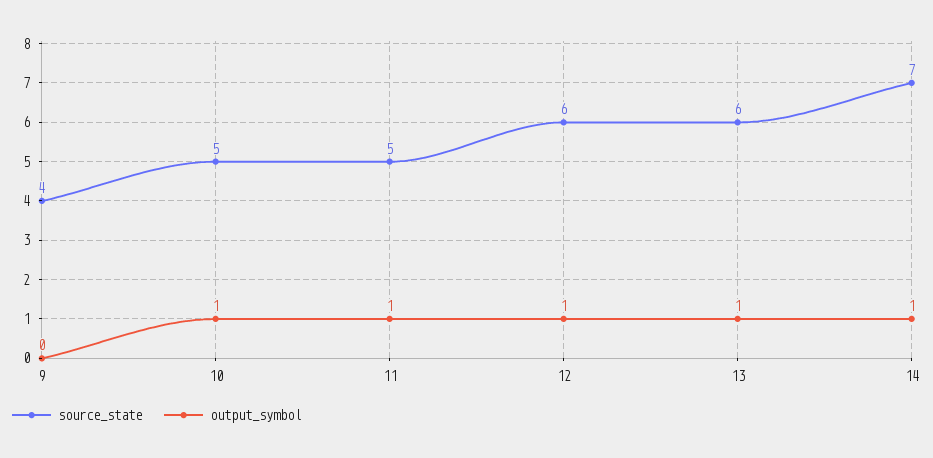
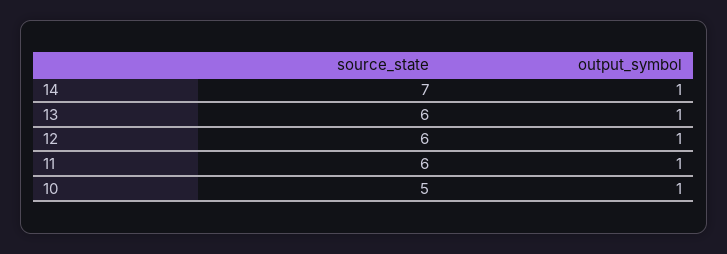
source_state, 9: 4 -> none
output_symbol, 9: 0 -> none
source_state, 11: 5 -> 6

